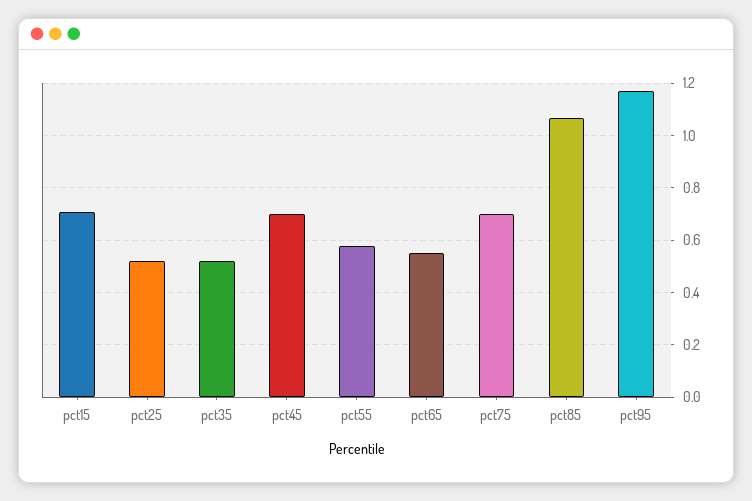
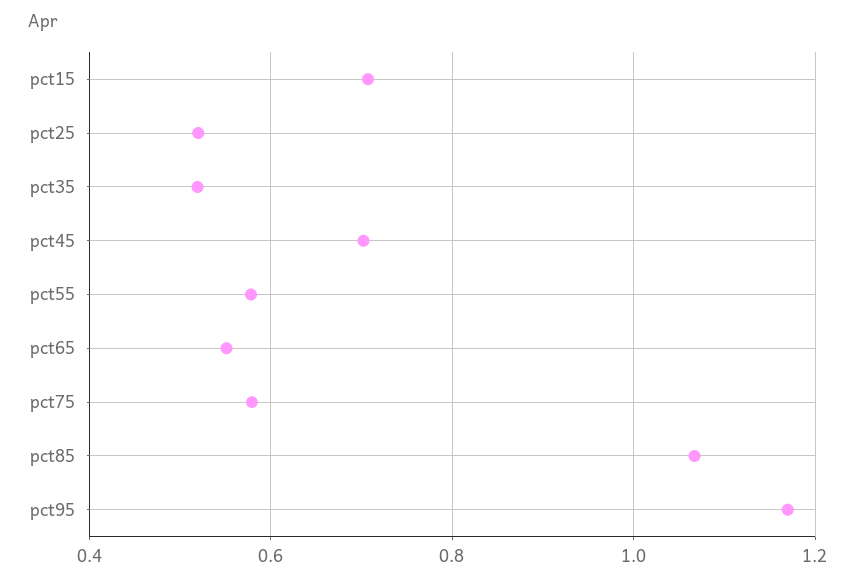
pct75: 0.7 -> 0.58

